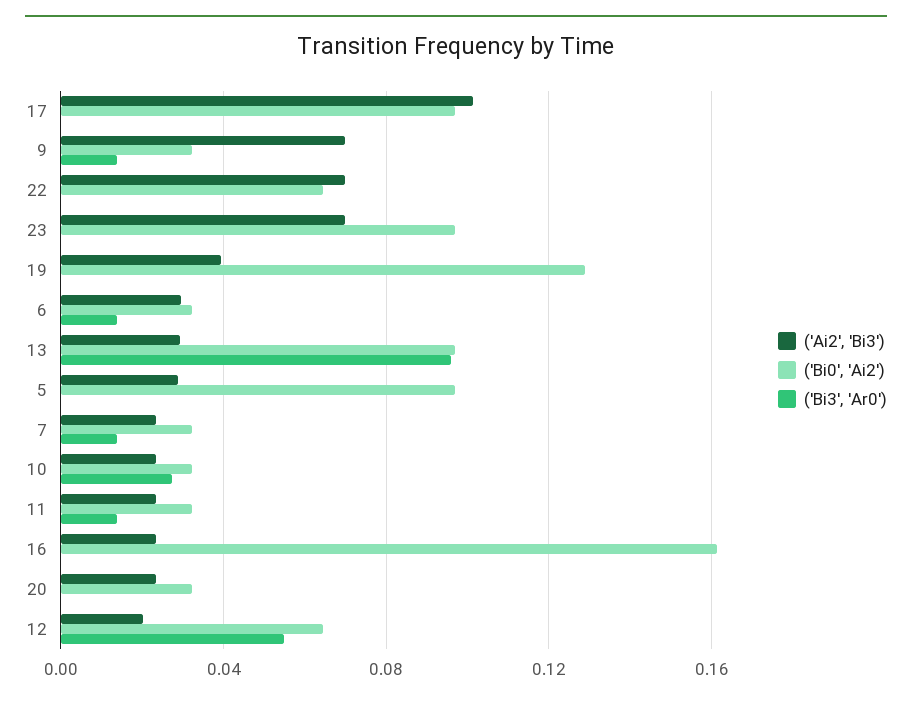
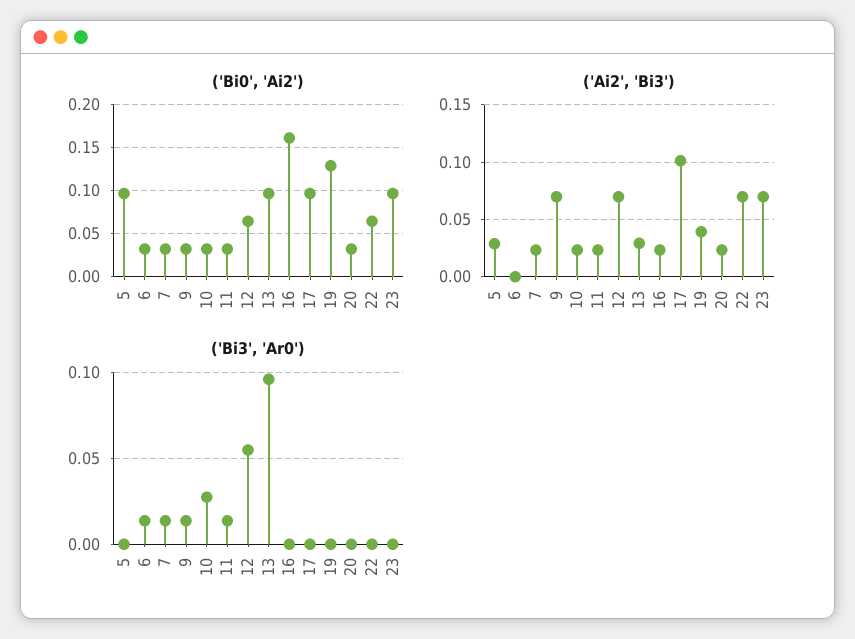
('Ai2', 'Bi3'), 6: 0.03 -> 0
('Ai2', 'Bi3'), 12: 0.02 -> 0.07

